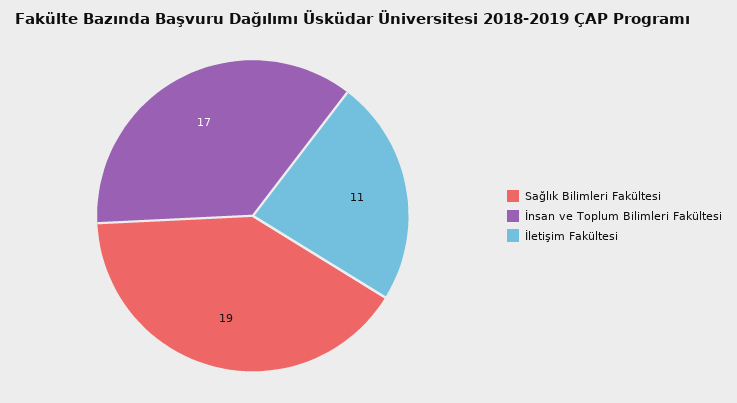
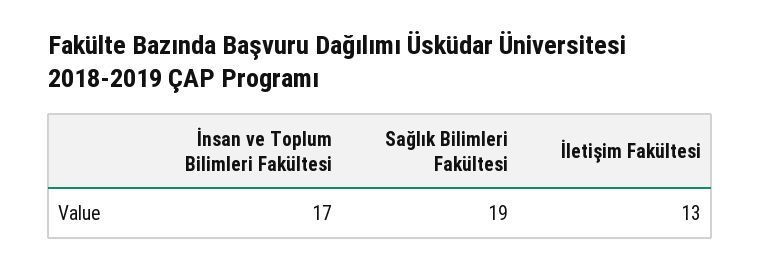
İletişim Fakültesi: 11 -> 13

